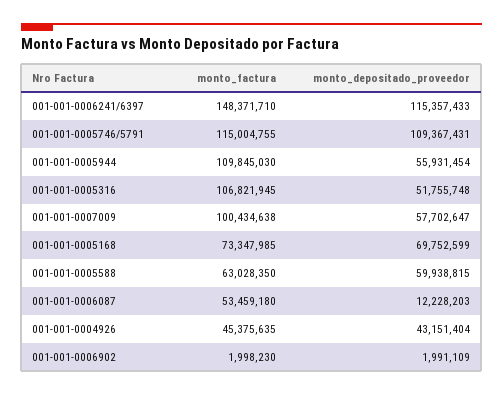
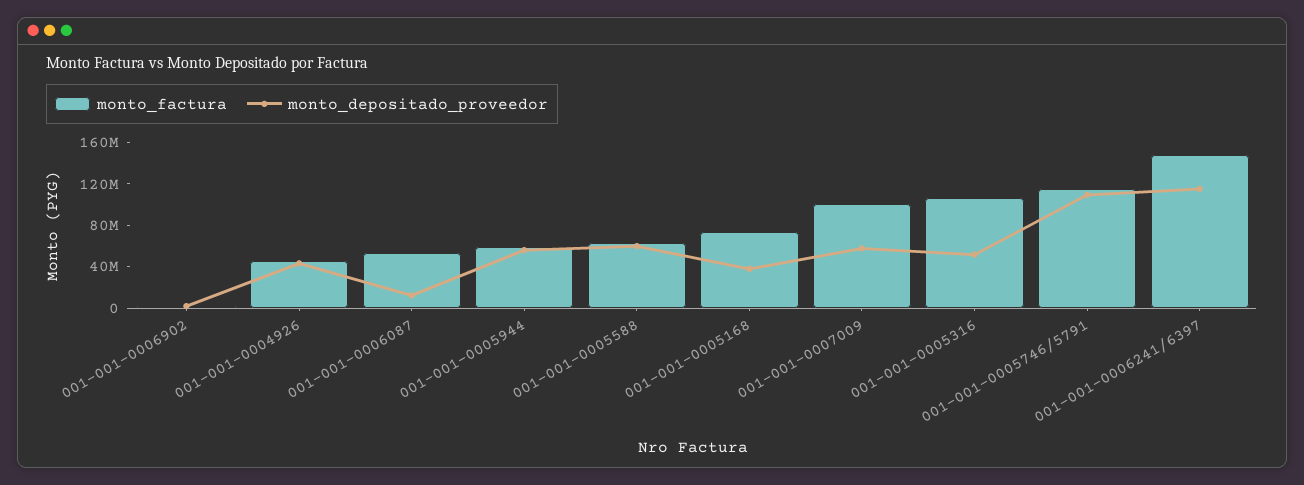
monto_factura, 001-001-0005944: 109845030 -> 60000000
monto_depositado_proveedor, 001-001-0005168: 69752599 -> 40000000

